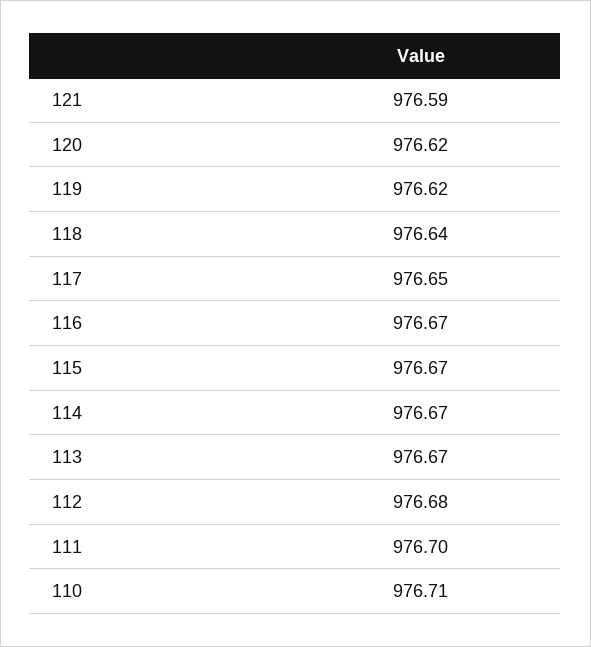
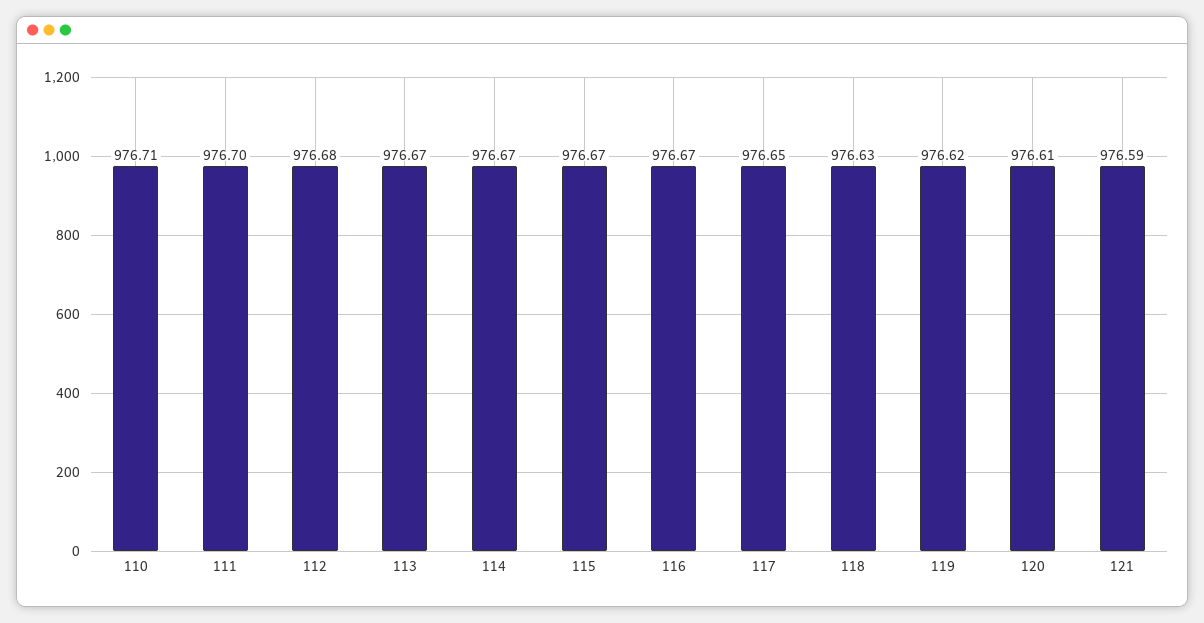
120: 976.62 -> 976.61
118: 976.64 -> 976.63

